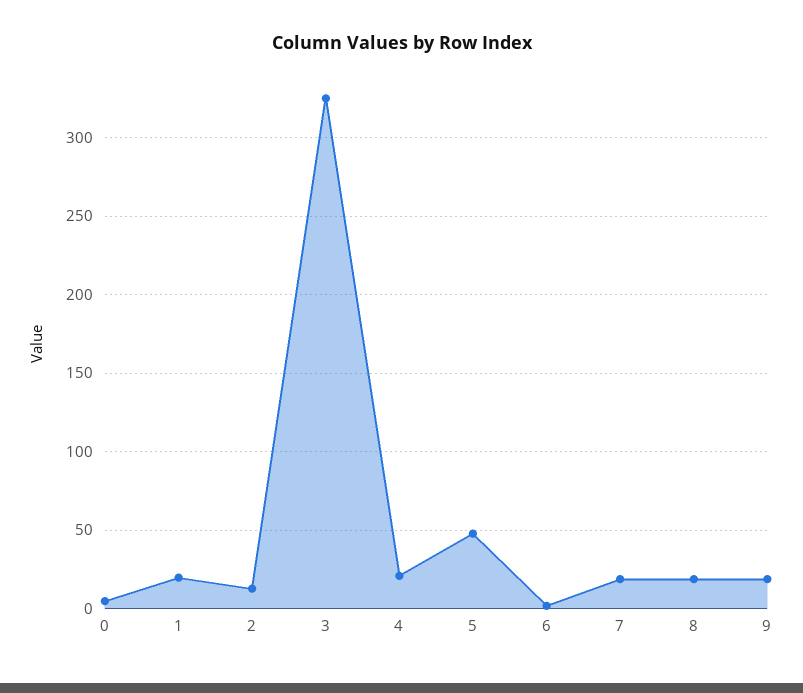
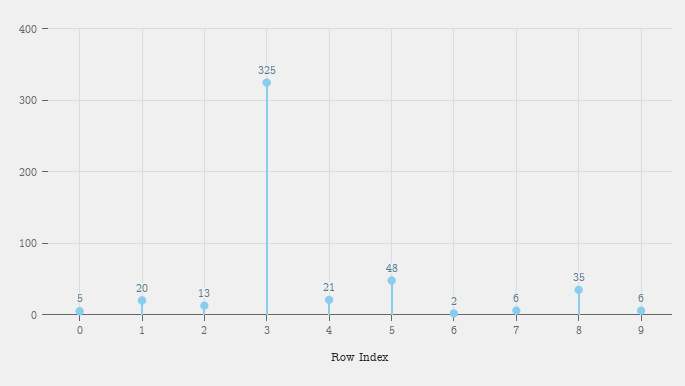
7: 20 -> 6
8: 20 -> 35
9: 20 -> 6

